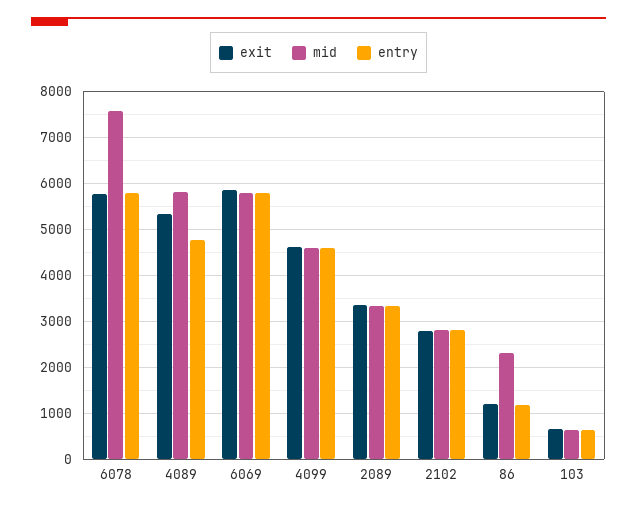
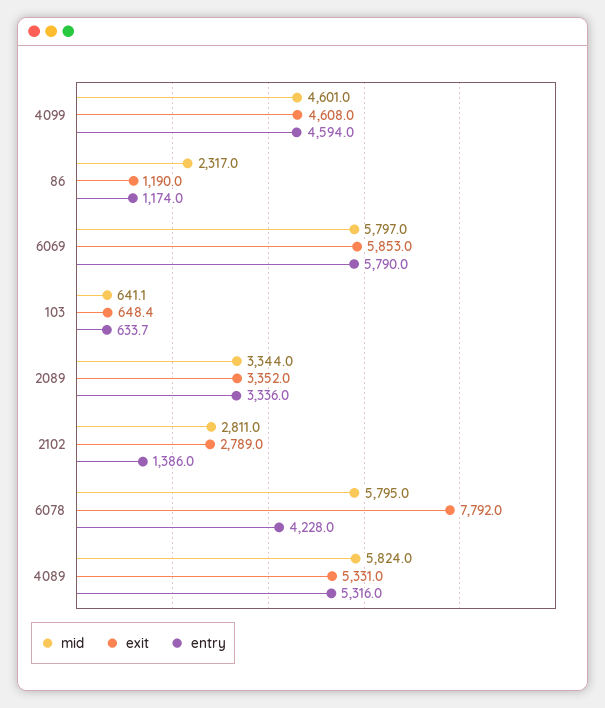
exit, 6078: 5800 -> 7792
mid, 6078: 7600 -> 5795
entry, 6078: 5800 -> 4228
entry, 4089: 4800 -> 5316
entry, 2102: 2800 -> 1386

